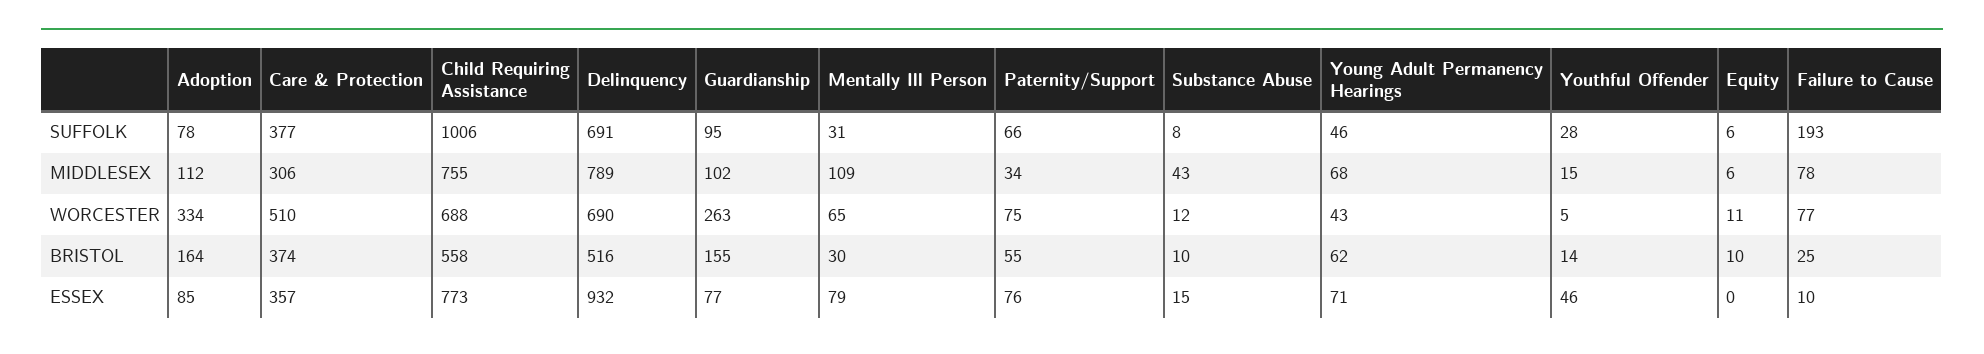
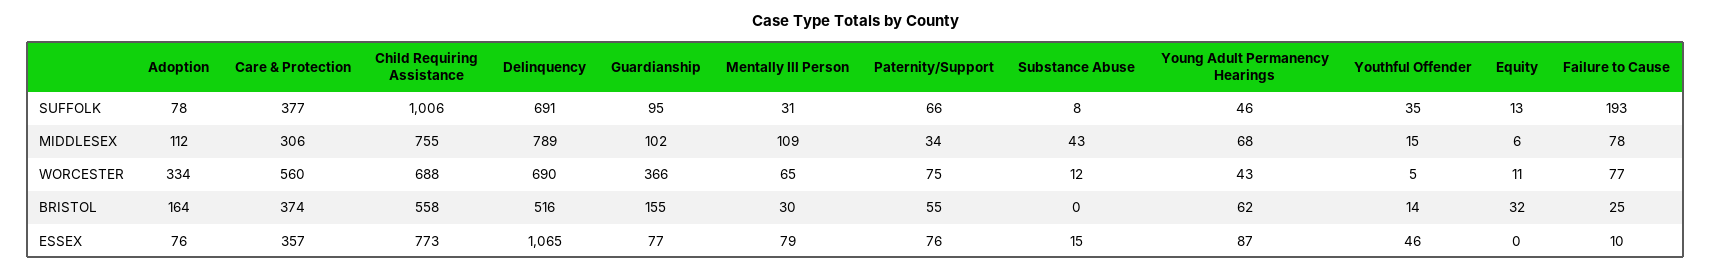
Youthful Offender, SUFFOLK: 28 -> 35
Equity, SUFFOLK: 6 -> 13
Care & Protection, WORCESTER: 510 -> 560
Guardianship, WORCESTER: 263 -> 366
Substance Abuse, BRISTOL: 10 -> 0
Equity, BRISTOL: 10 -> 32
Adoption, ESSEX: 85 -> 76
Delinquency, ESSEX: 932 -> 1065
Young Adult Permanency Hearings, ESSEX: 71 -> 87

